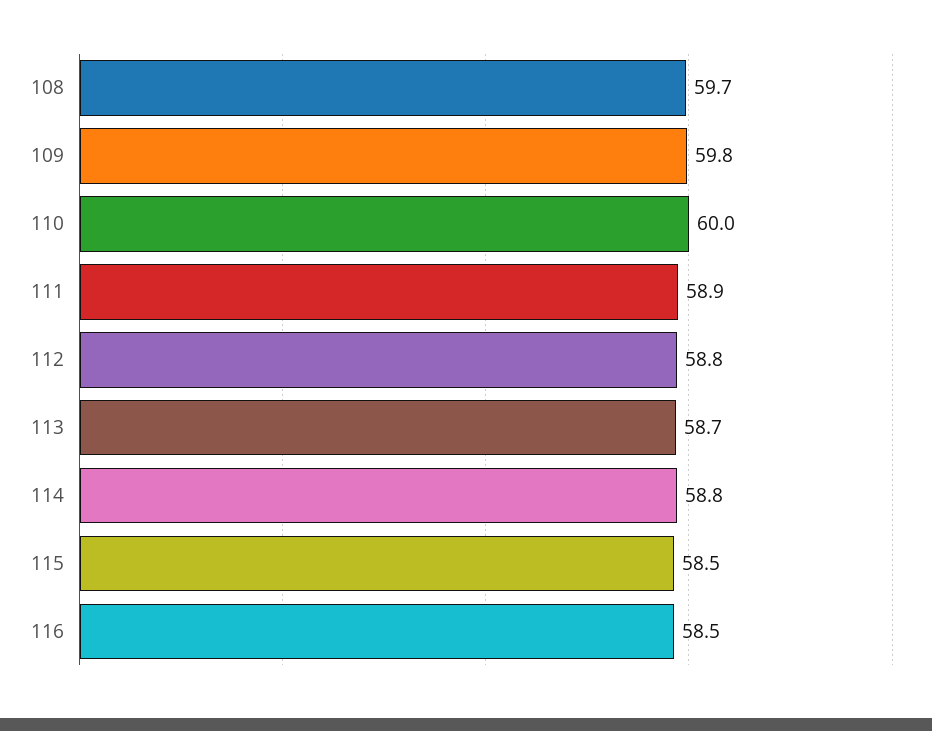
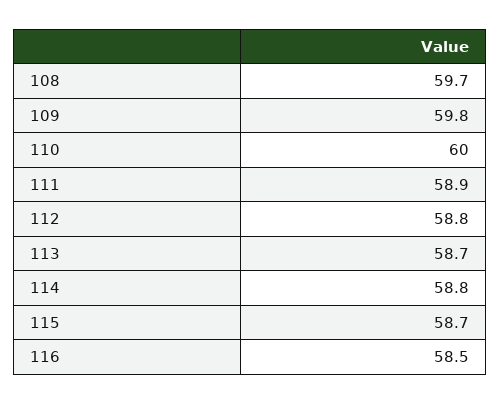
115: 58.5 -> 58.7

